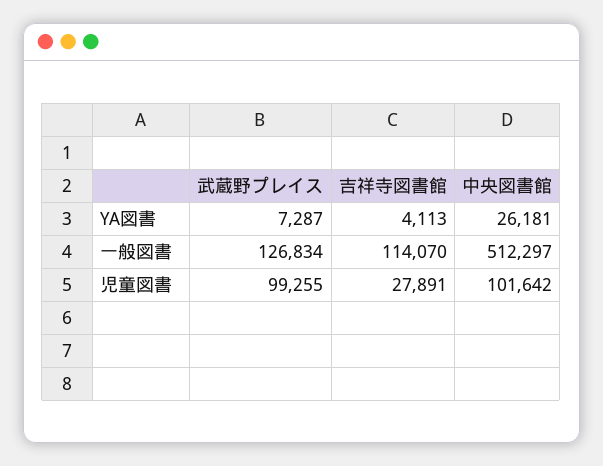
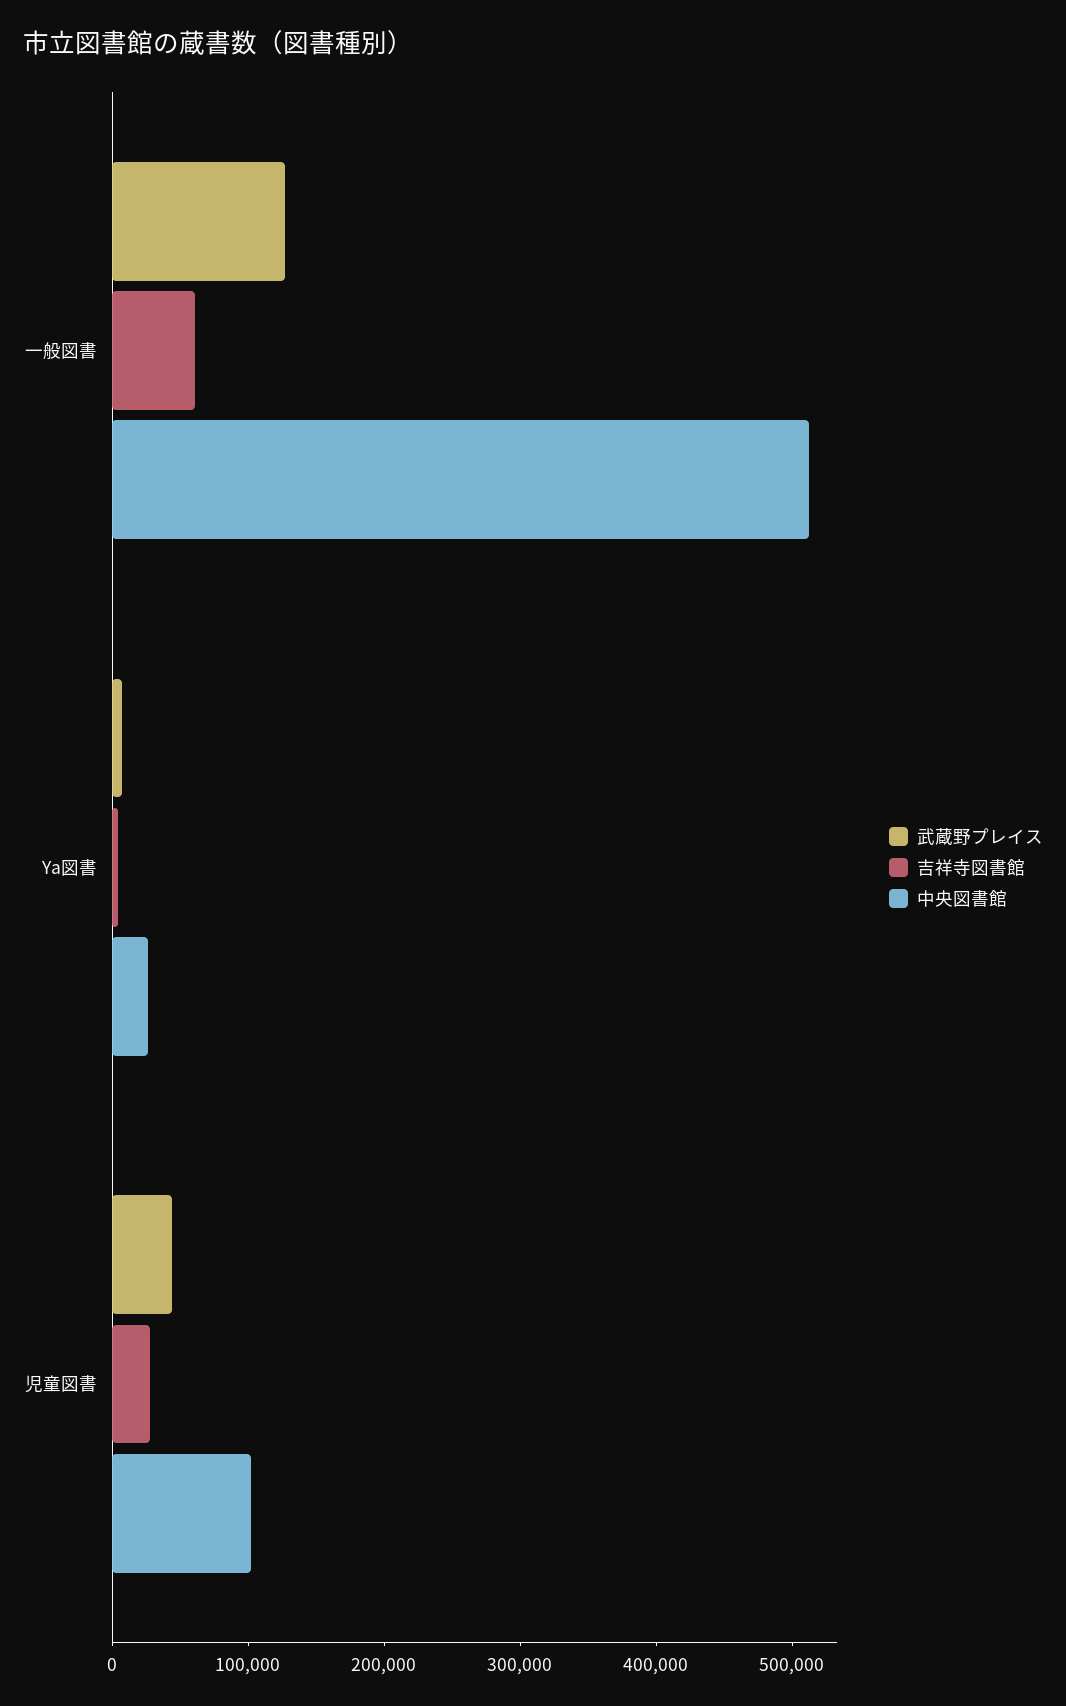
吉祥寺図書館, 一般図書: 114070 -> 60000
武蔵野プレイス, 児童図書: 99255 -> 40000

